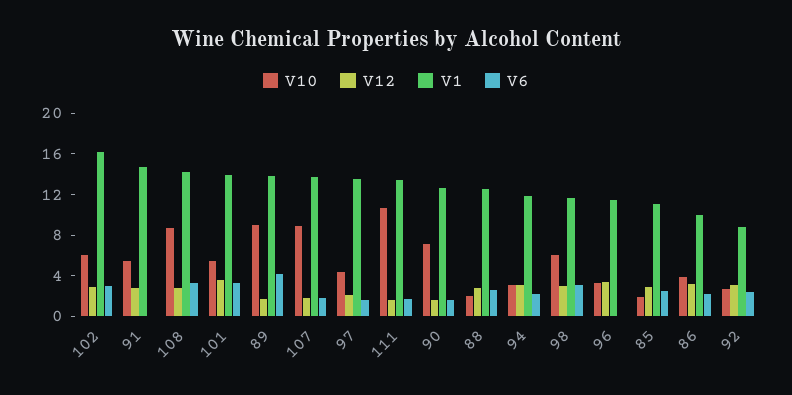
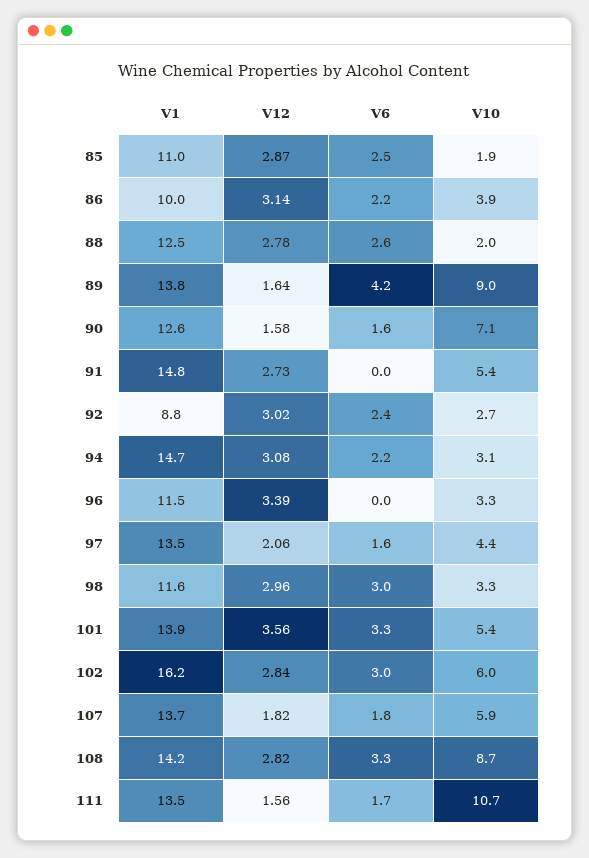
V10, 107: 9 -> 5.9
V1, 94: 12 -> 14.7
V10, 98: 6 -> 3.3

